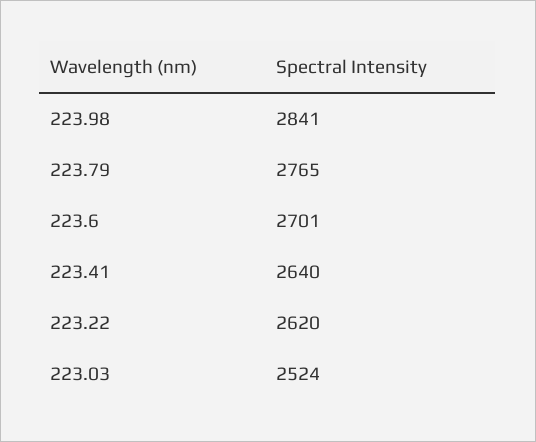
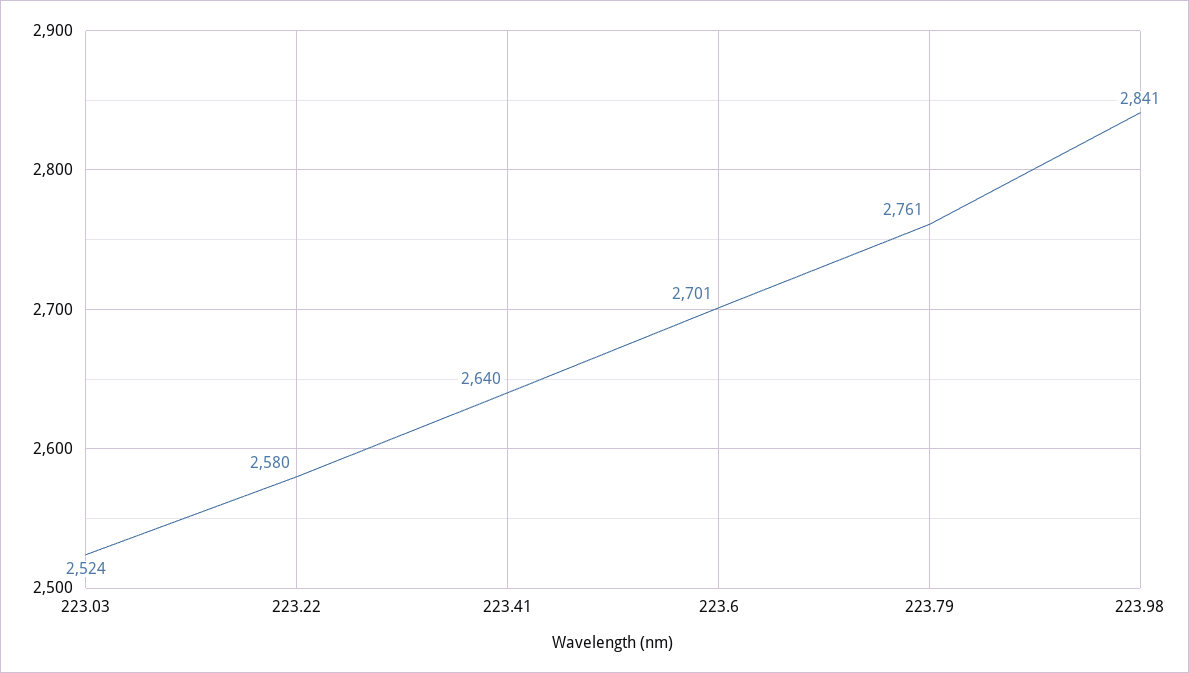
223.79: 2765 -> 2761
223.22: 2620 -> 2580

